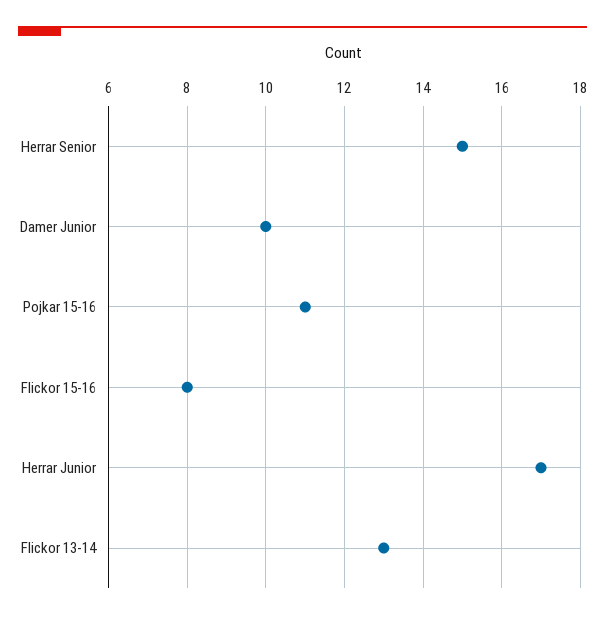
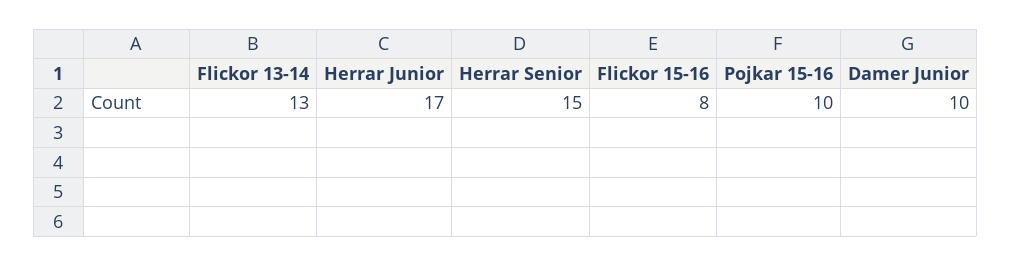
Pojkar 15-16: 11 -> 10

